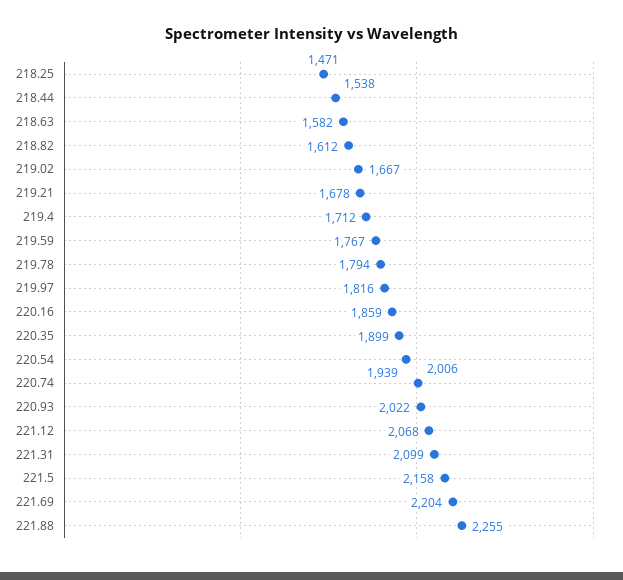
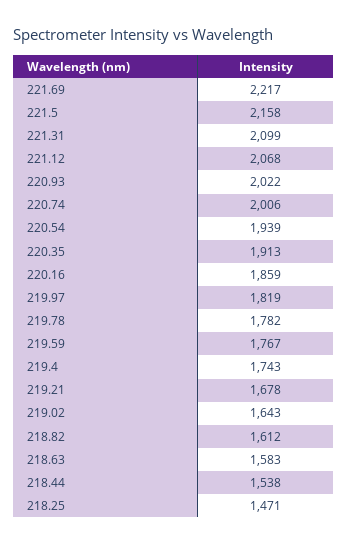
218.63: 1582 -> 1583
219.02: 1667 -> 1643
219.4: 1712 -> 1743
219.78: 1794 -> 1782
219.97: 1816 -> 1819
220.35: 1899 -> 1913
221.69: 2204 -> 2217
221.88: 2255 -> none

